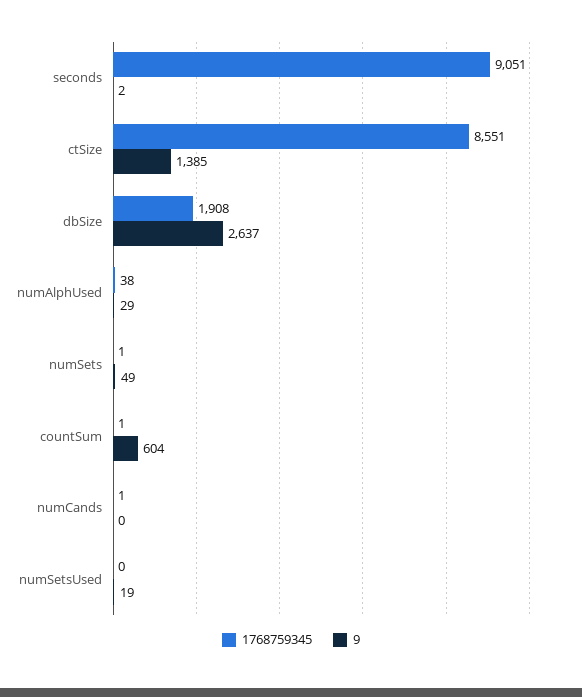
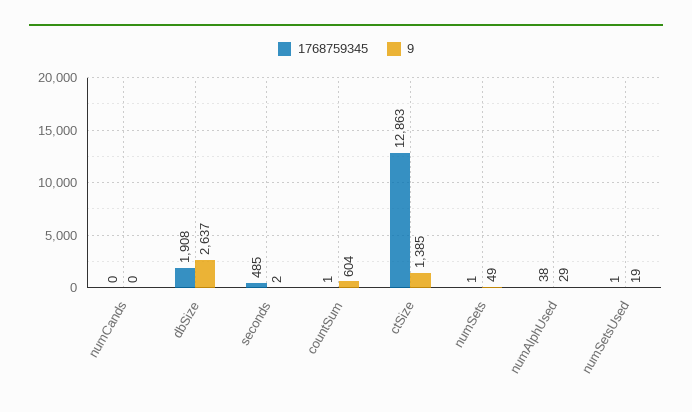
1768759345, seconds: 9051 -> 485
1768759345, ctSize: 8551 -> 12863
1768759345, numCands: 1 -> 0
1768759345, numSetsUsed: 0 -> 1

